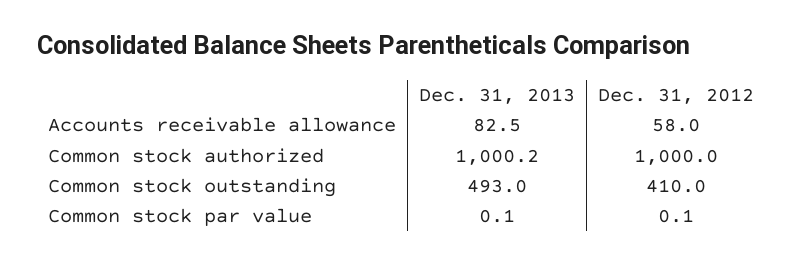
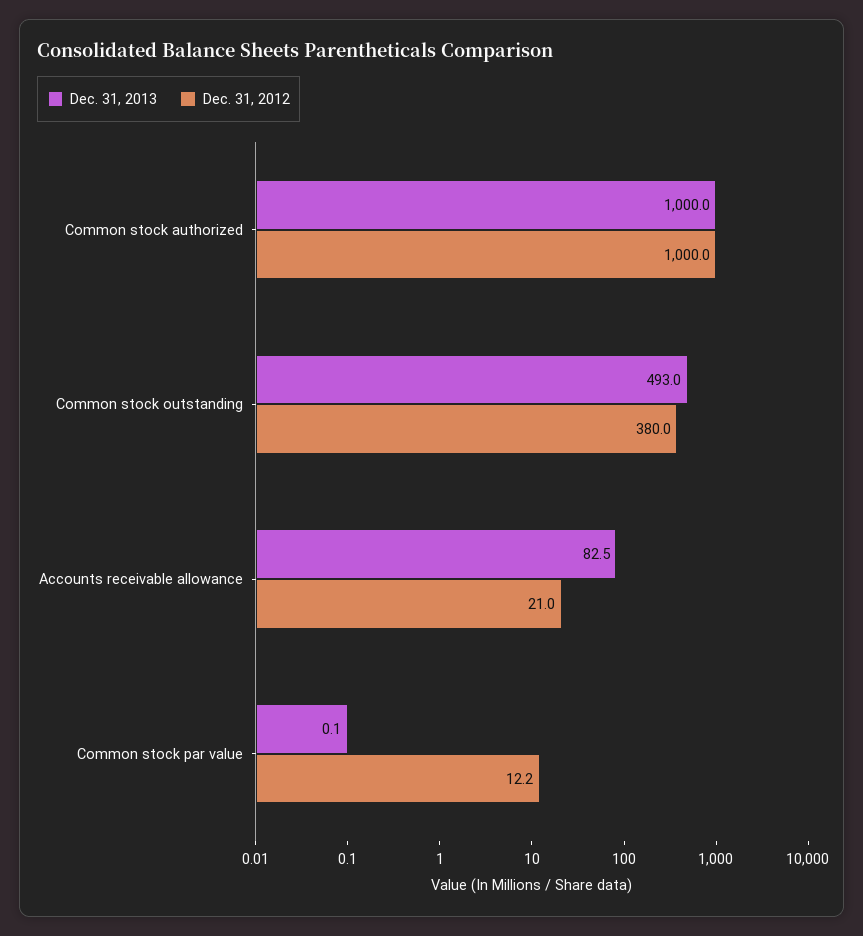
Dec. 31, 2012, Accounts receivable allowance: 58 -> 21
Dec. 31, 2013, Common stock authorized: 1000.2 -> 1000
Dec. 31, 2012, Common stock outstanding: 410 -> 380
Dec. 31, 2012, Common stock par value: 0.1 -> 12.2

